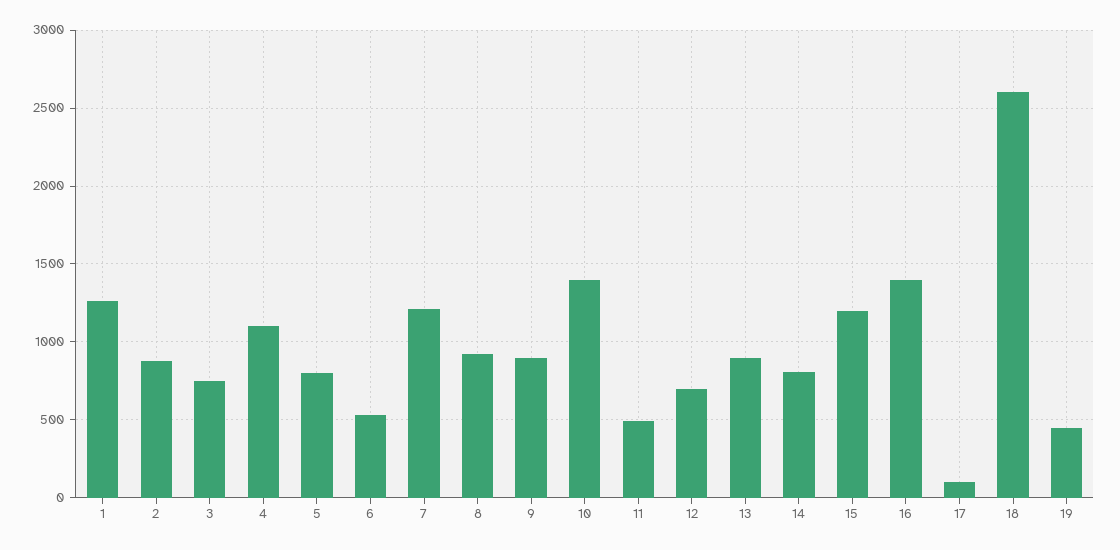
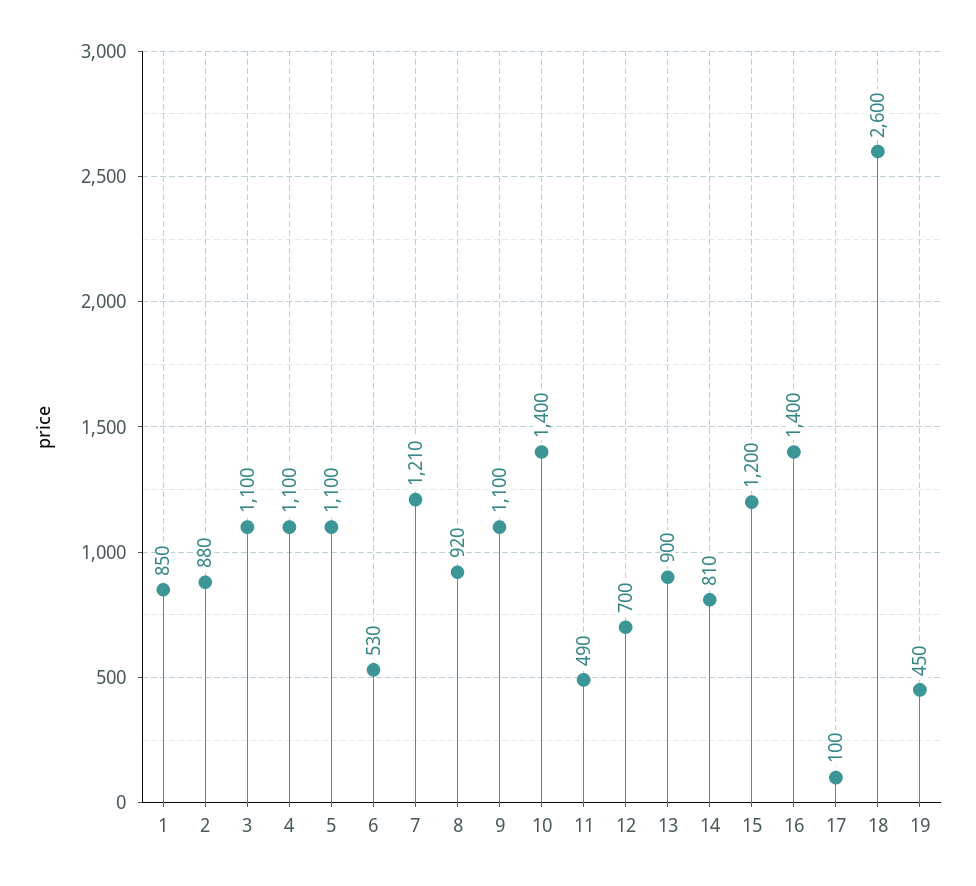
1: 1250 -> 850
3: 750 -> 1100
5: 800 -> 1100
9: 900 -> 1100

